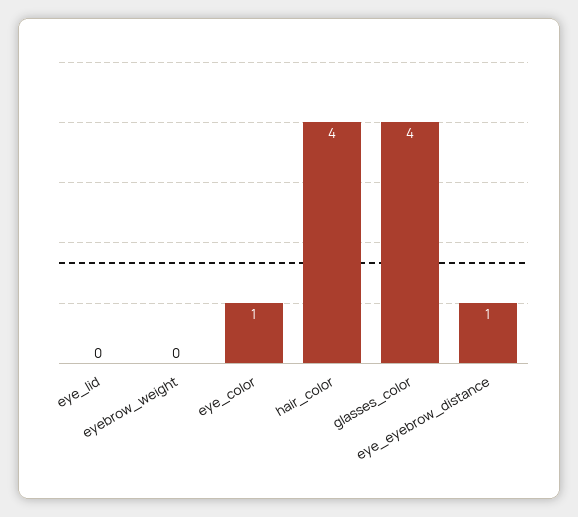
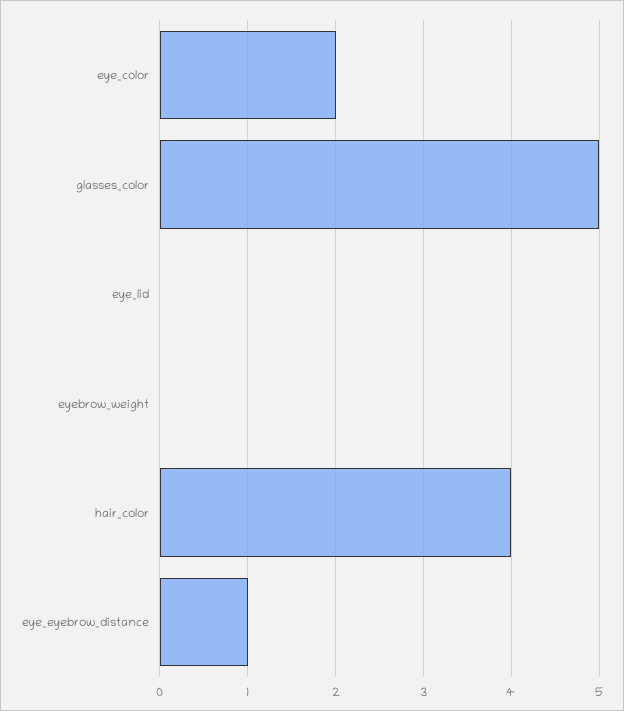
eye_color: 1 -> 2
glasses_color: 4 -> 5

